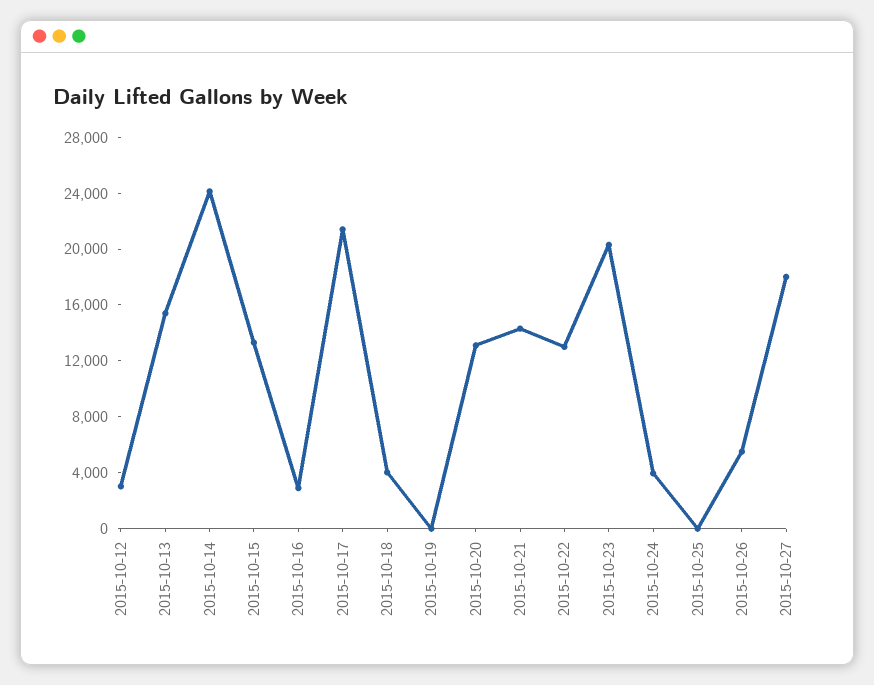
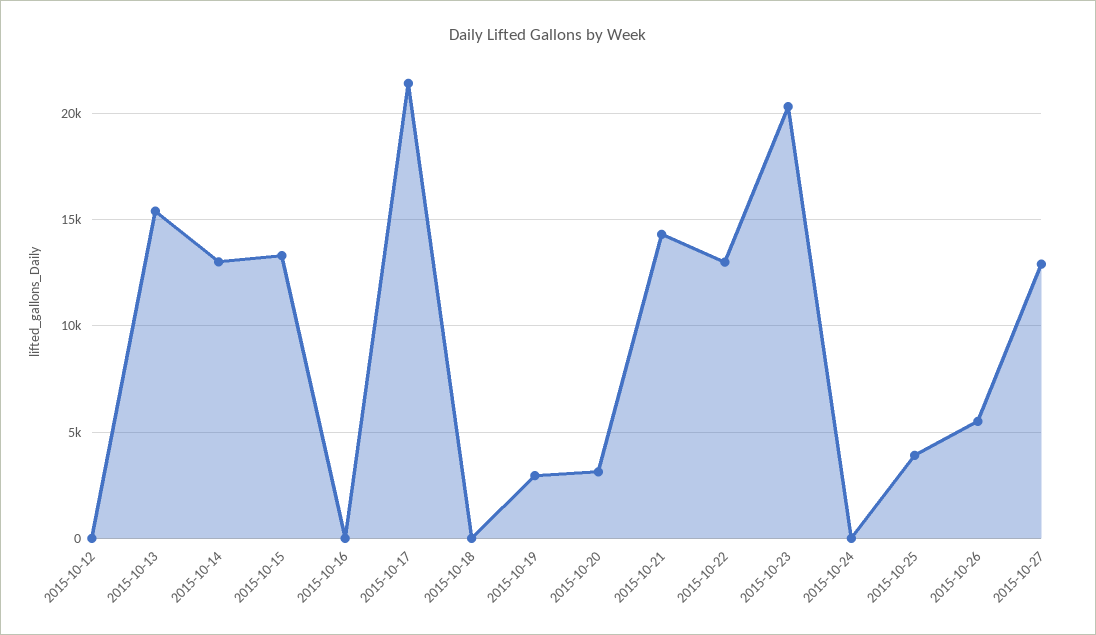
2015-10-12: 3000 -> 0
2015-10-14: 24000 -> 13000
2015-10-16: 3000 -> 0
2015-10-18: 4000 -> 0
2015-10-19: 0 -> 3000
2015-10-20: 13000 -> 3000
2015-10-24: 4000 -> 0
2015-10-25: 0 -> 4000
2015-10-27: 18000 -> 13000

